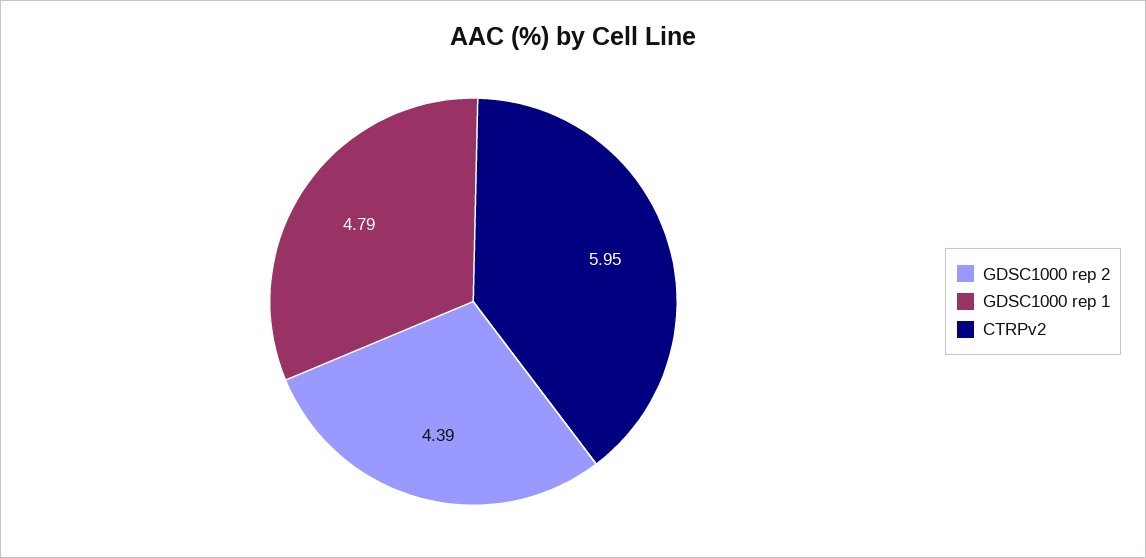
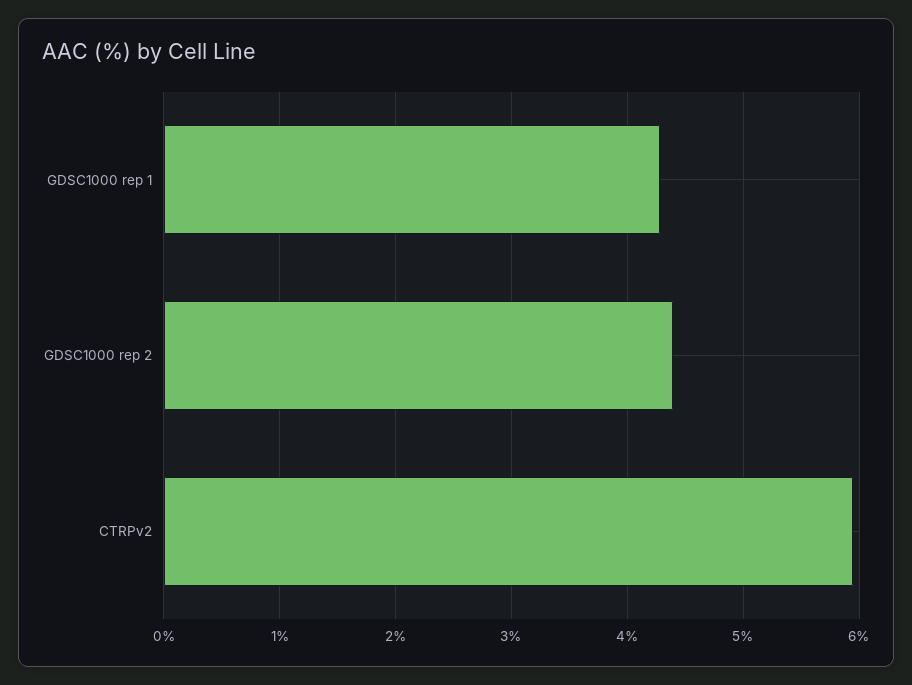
GDSC1000 rep 1: 4.79 -> 4.3

